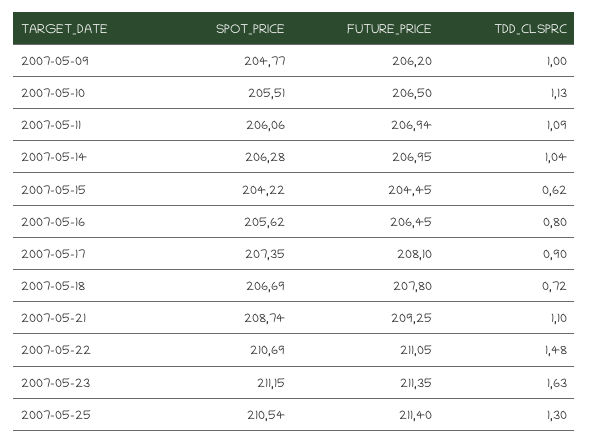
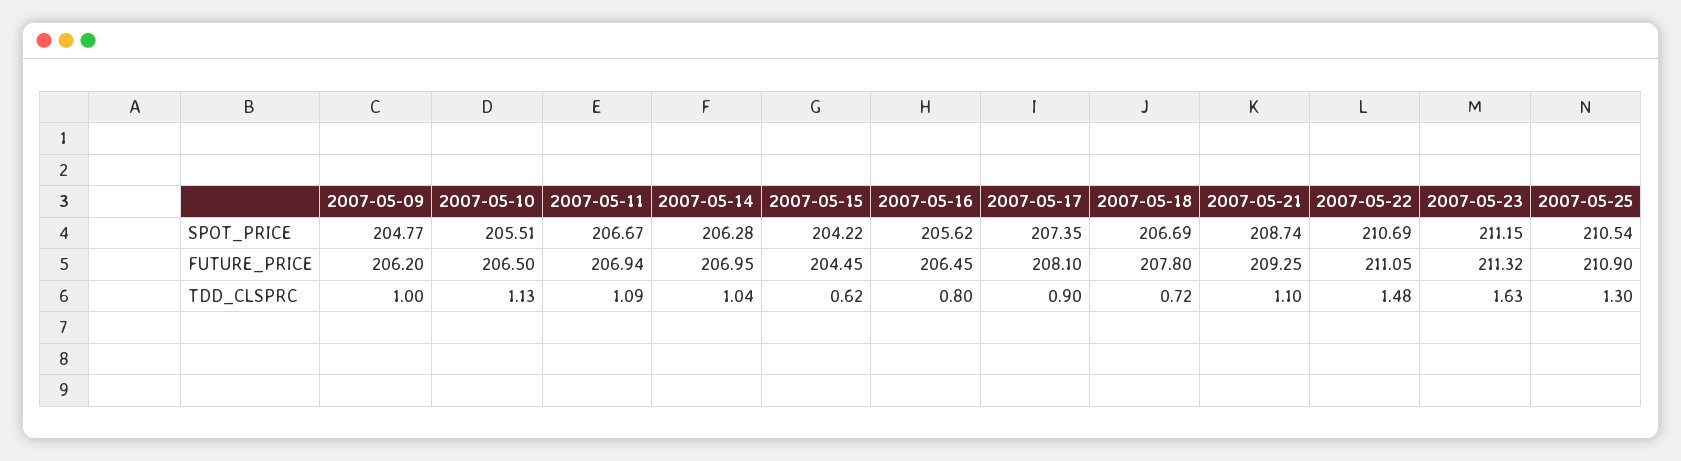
SPOT_PRICE, 2007-05-11: 206.06 -> 206.67
FUTURE_PRICE, 2007-05-23: 211.35 -> 211.32
FUTURE_PRICE, 2007-05-25: 211.4 -> 210.9

